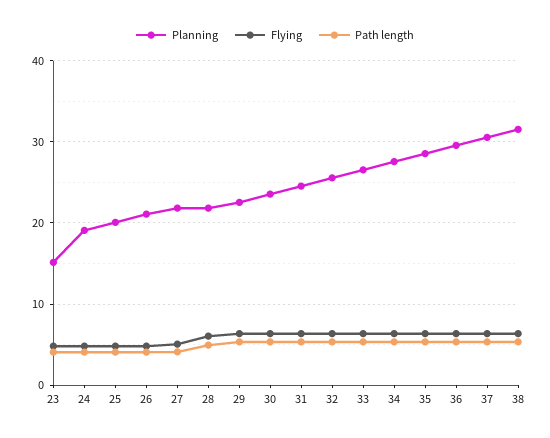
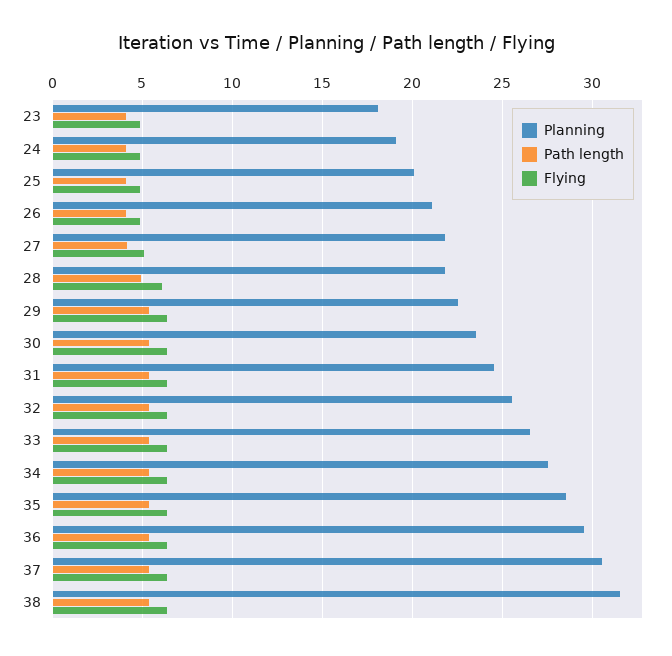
Planning, 23: 15 -> 18

